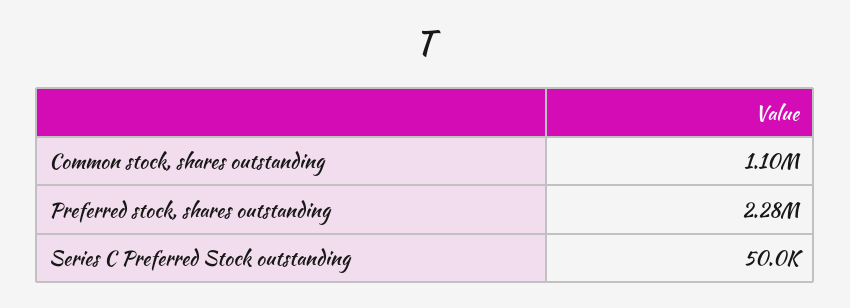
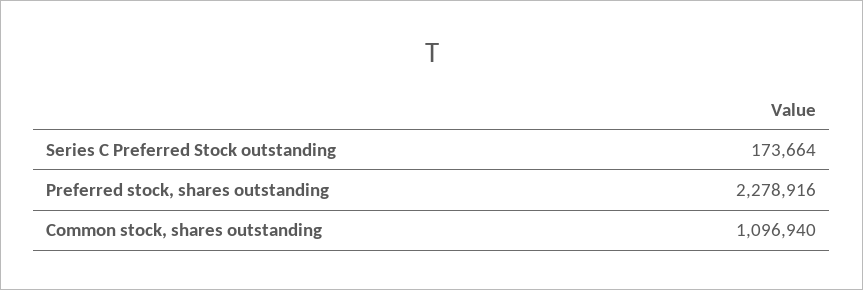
Series C Preferred Stock outstanding: 50000 -> 173664

